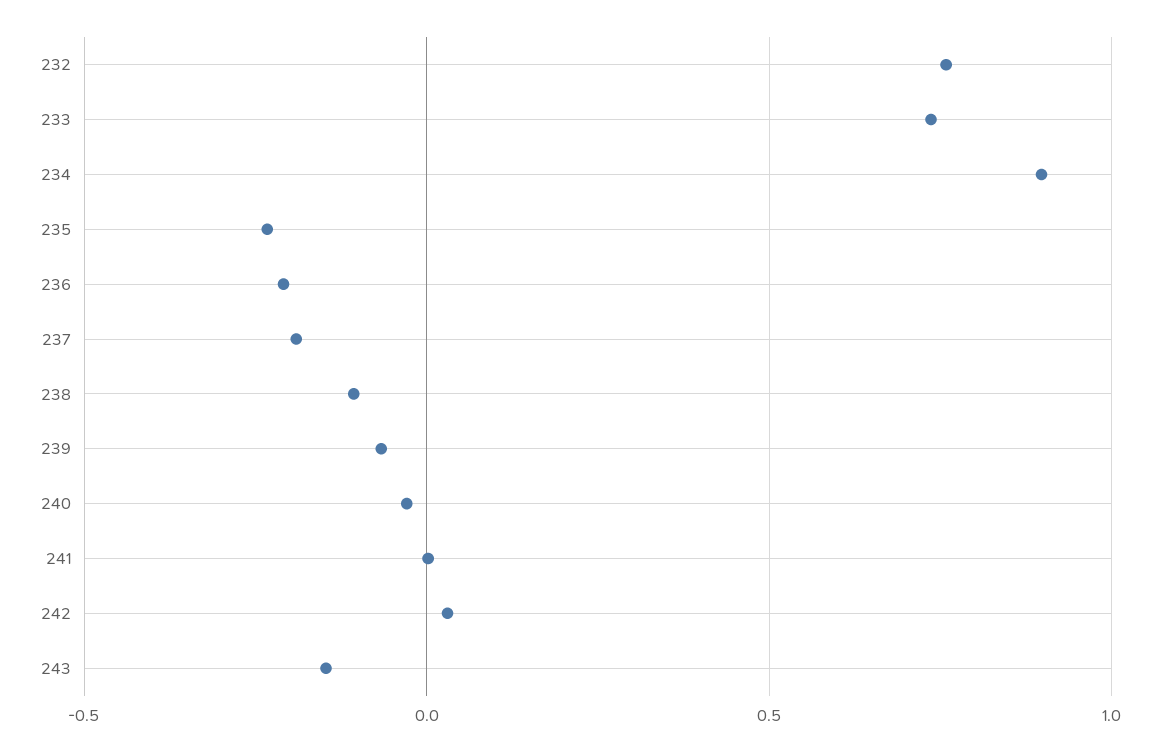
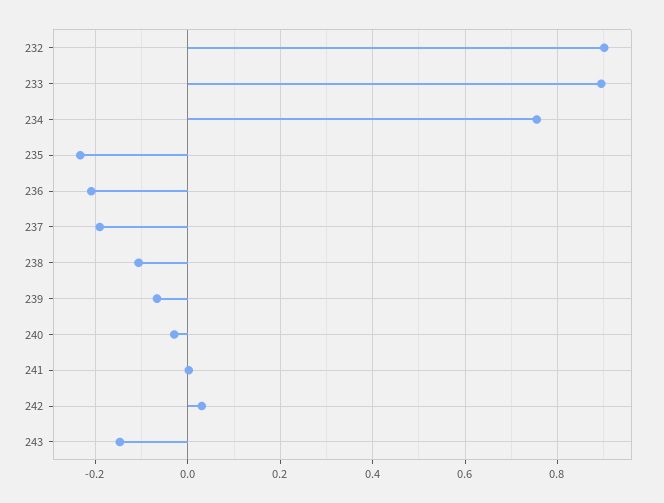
232: 0.75 -> 0.9
233: 0.75 -> 0.9
234: 0.9 -> 0.76

